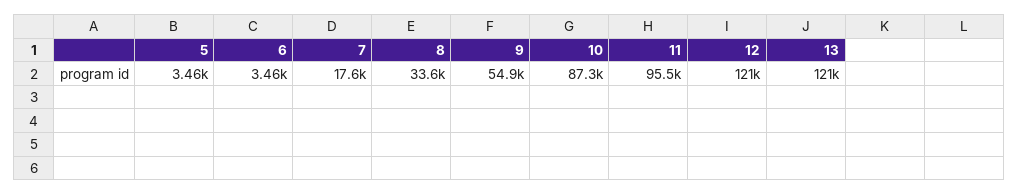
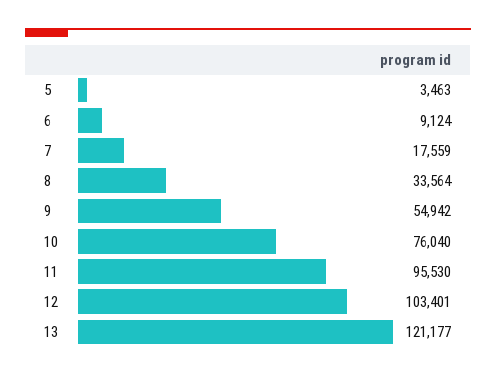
6: 3460 -> 9124
10: 87300 -> 76040
12: 121000 -> 103401

